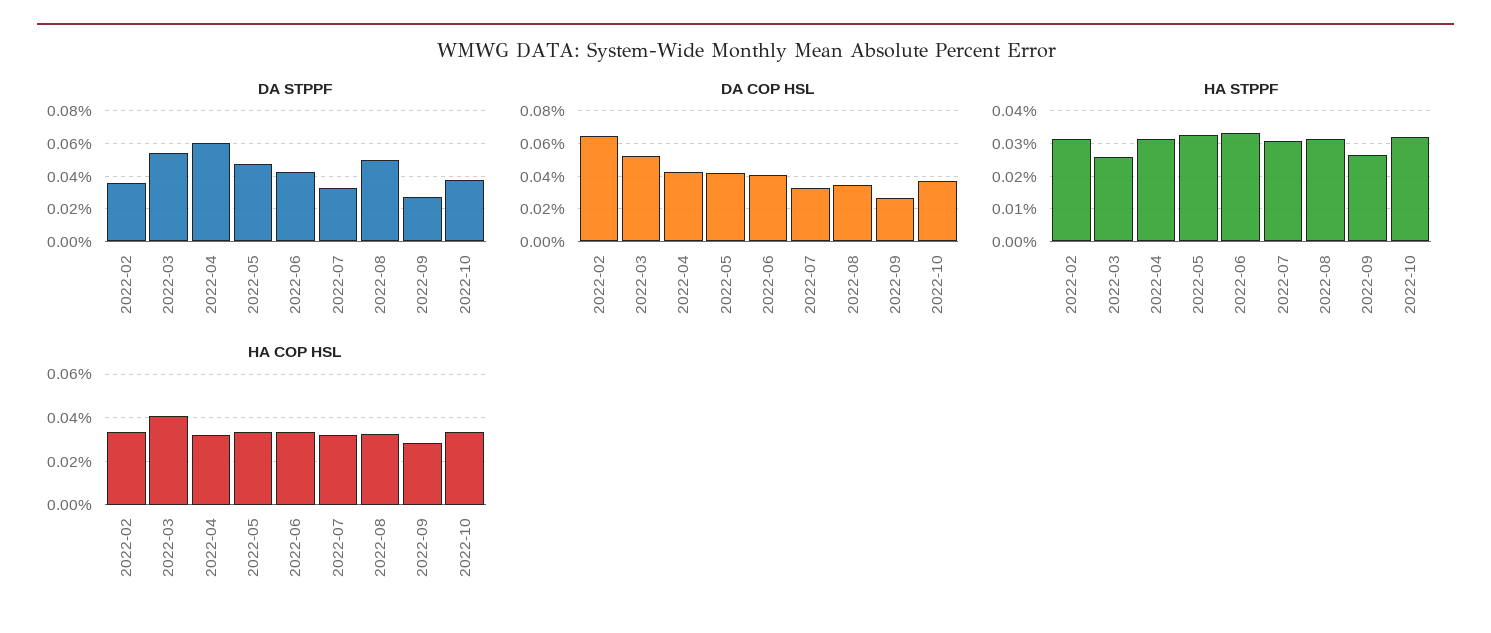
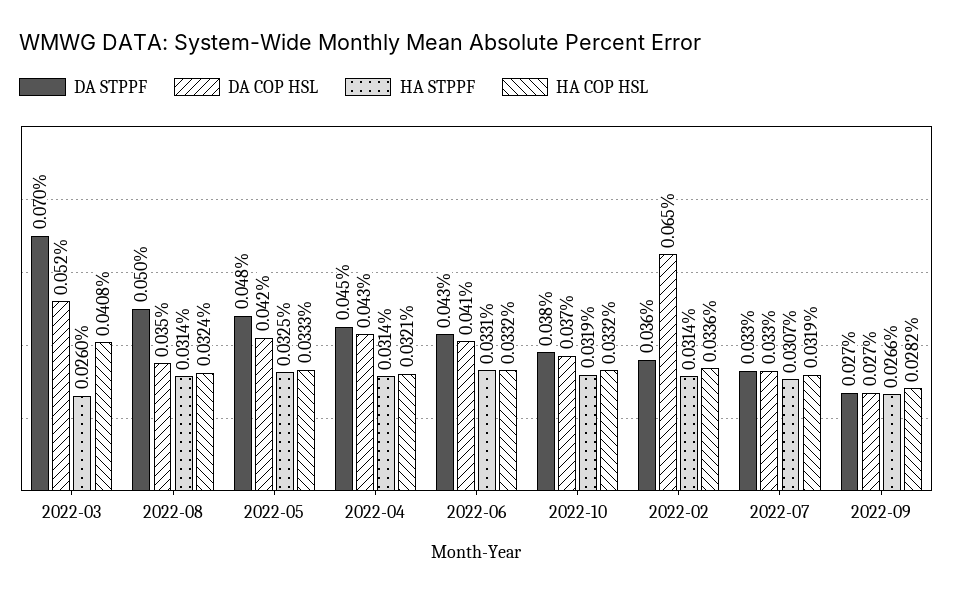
DA STPPF, 2022-03: 0.055 -> 0.07
DA STPPF, 2022-04: 0.06 -> 0.045

